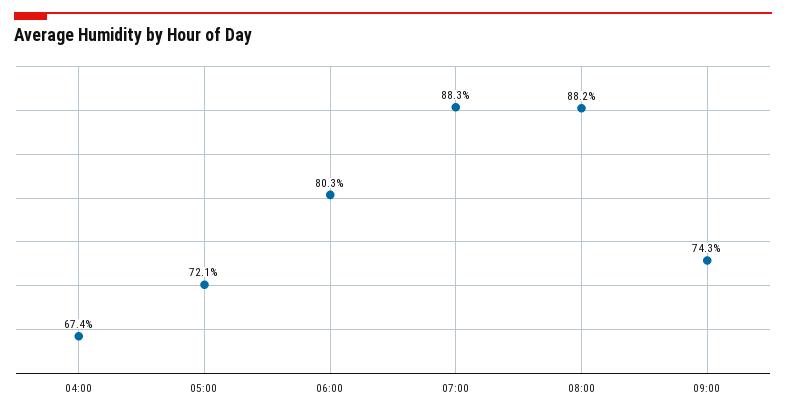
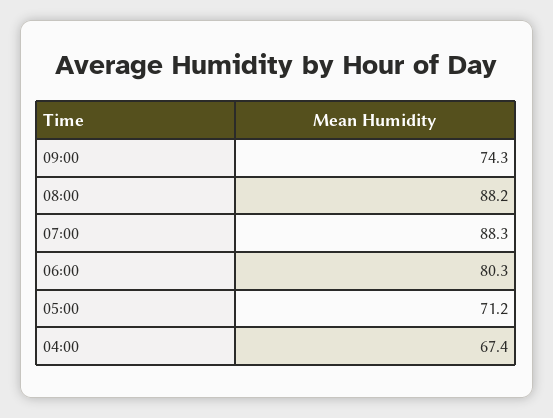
05:00: 72.1 -> 71.2

